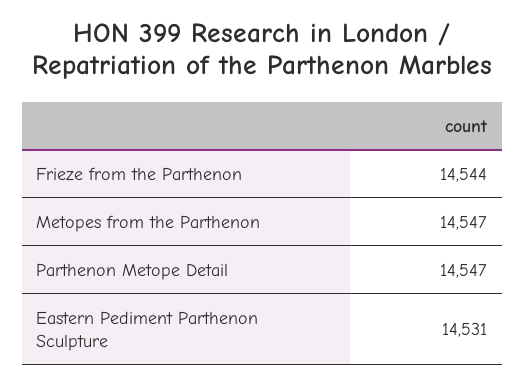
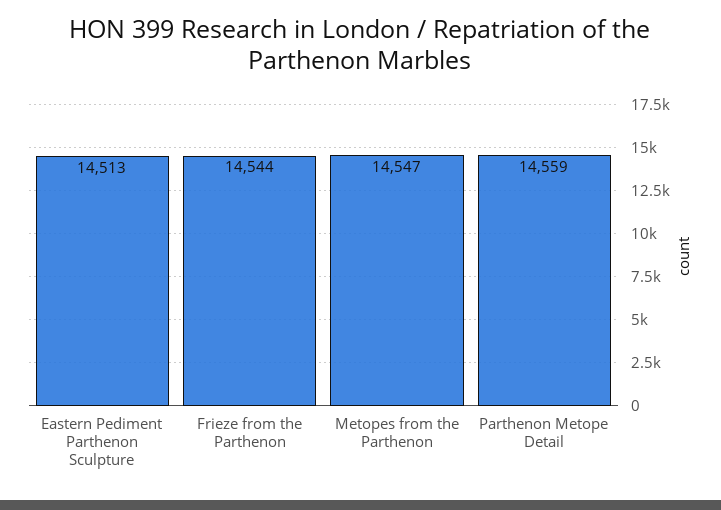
Parthenon Metope Detail: 14547 -> 14559
Eastern Pediment Parthenon Sculpture: 14531 -> 14513

